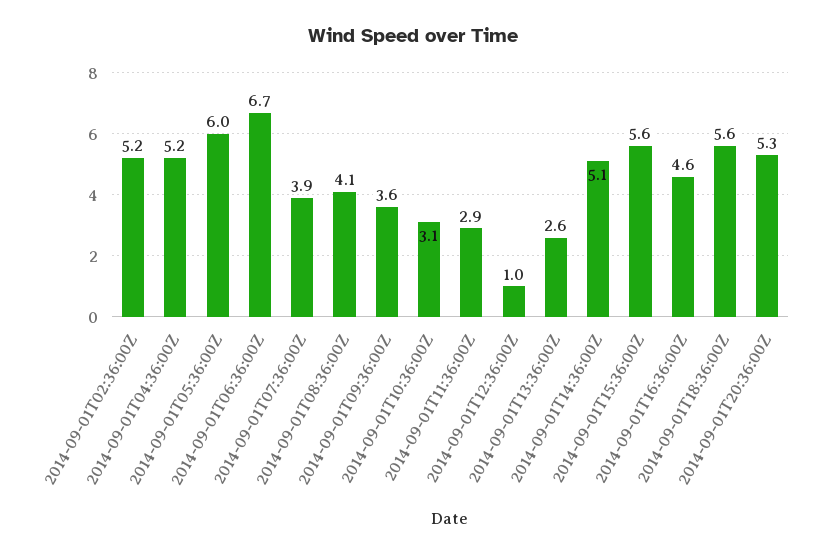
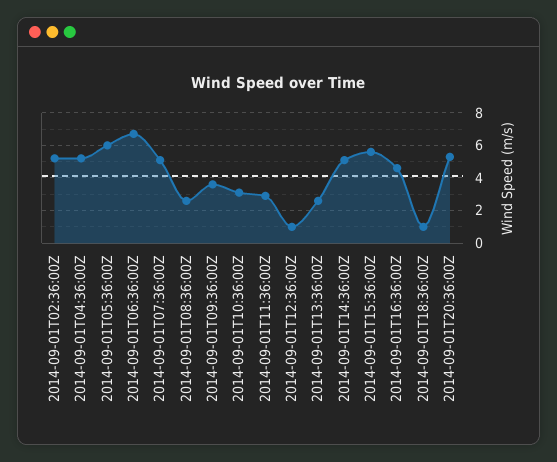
2014-09-01T07:36:00Z: 3.9 -> 5
2014-09-01T08:36:00Z: 4.1 -> 2.5
2014-09-01T18:36:00Z: 5.6 -> 1

